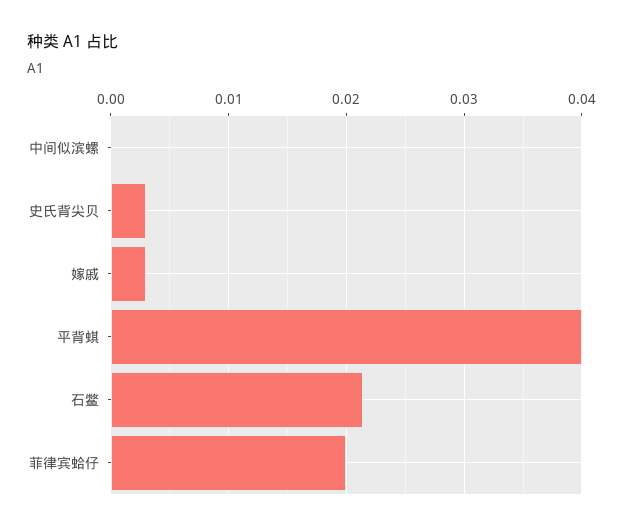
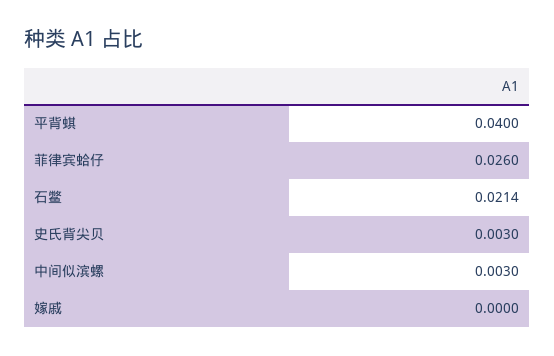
中间似滨螺: 0 -> 0.003
嫁戚: 0.003 -> 0
菲律宾蛤仔: 0.02 -> 0.026

